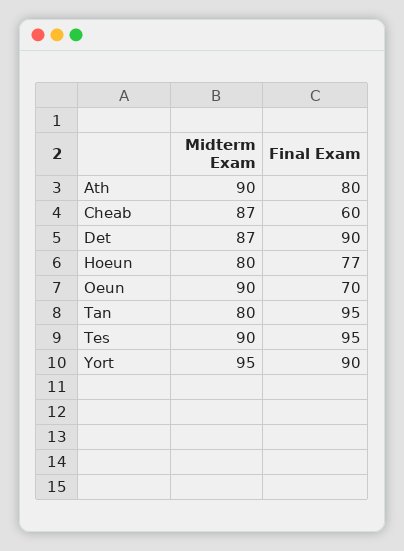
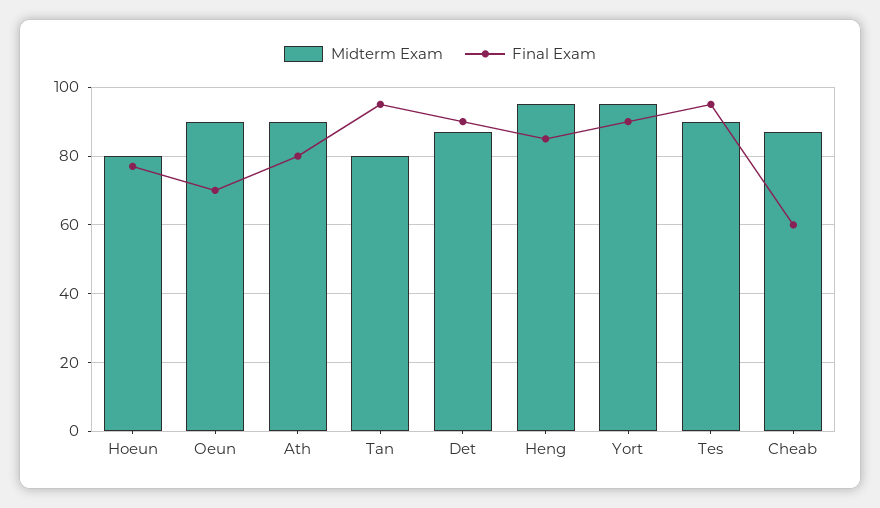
Midterm Exam, Heng: none -> 95
Final Exam, Heng: none -> 85

